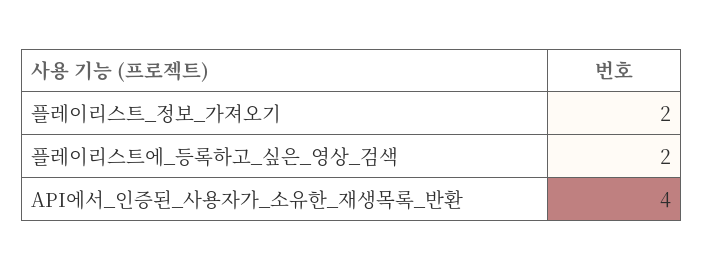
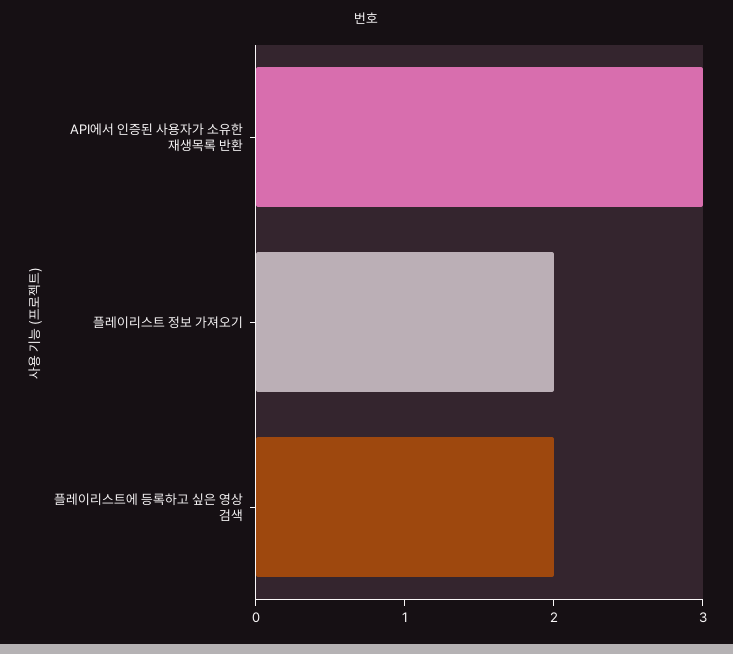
API에서_인증된_사용자가_소유한_재생목록_반환: 4 -> 3

